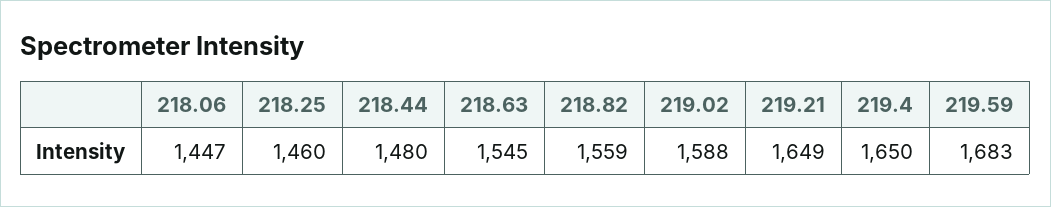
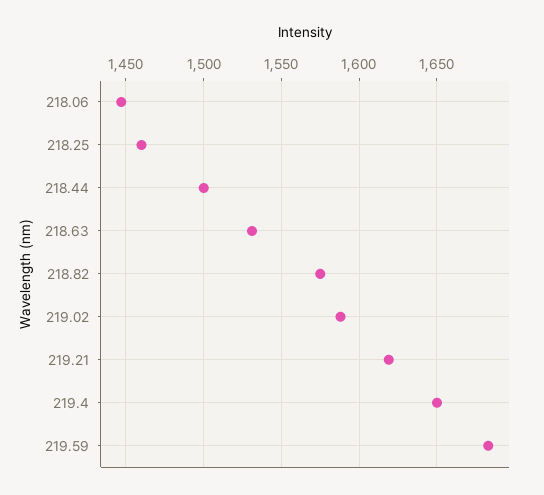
218.44: 1480 -> 1500
218.63: 1545 -> 1530
218.82: 1559 -> 1575
219.21: 1649 -> 1620

